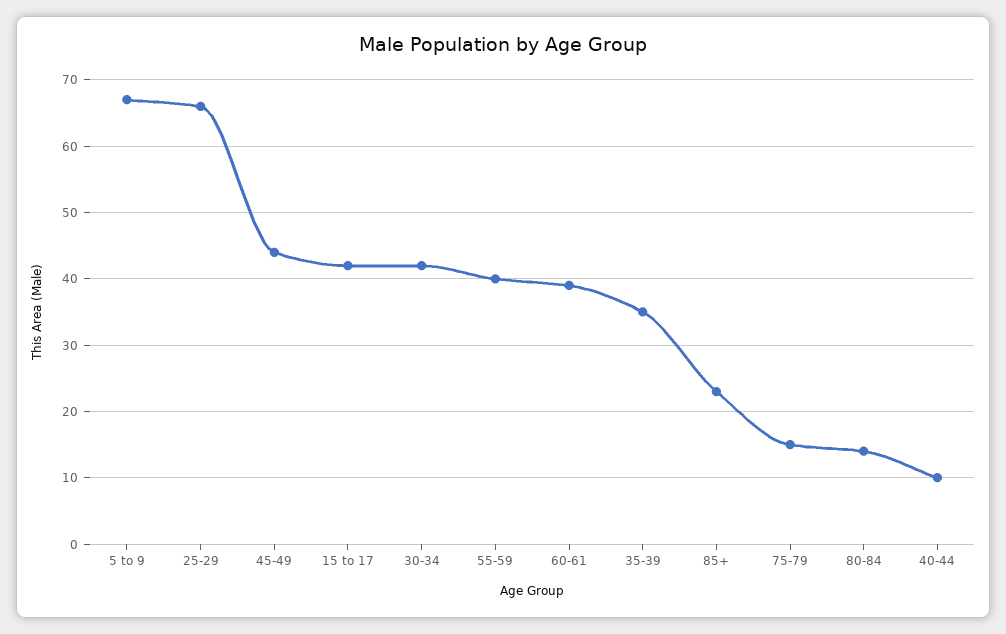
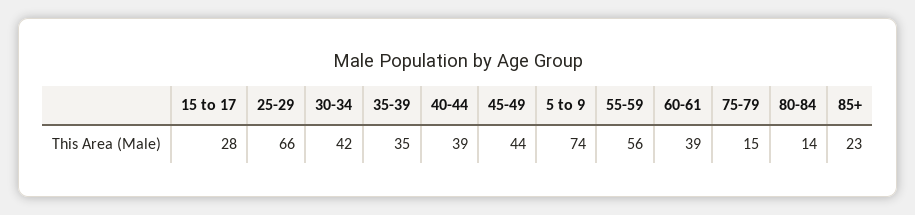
5 to 9: 67 -> 74
15 to 17: 42 -> 28
55-59: 40 -> 56
40-44: 10 -> 39

